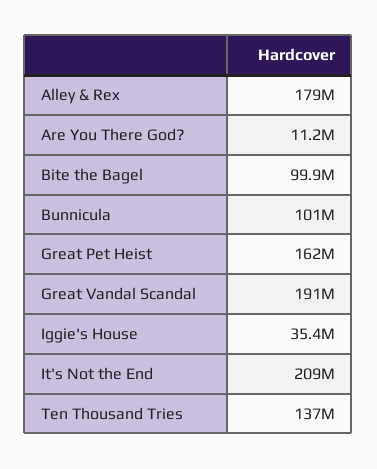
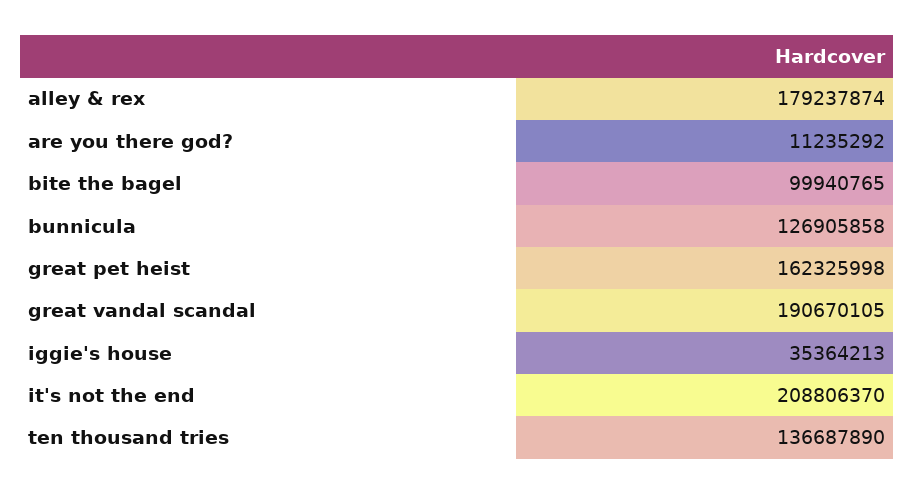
Bunnicula: 101000000 -> 126905858

